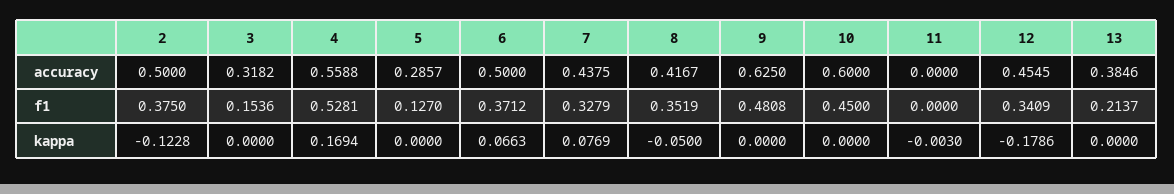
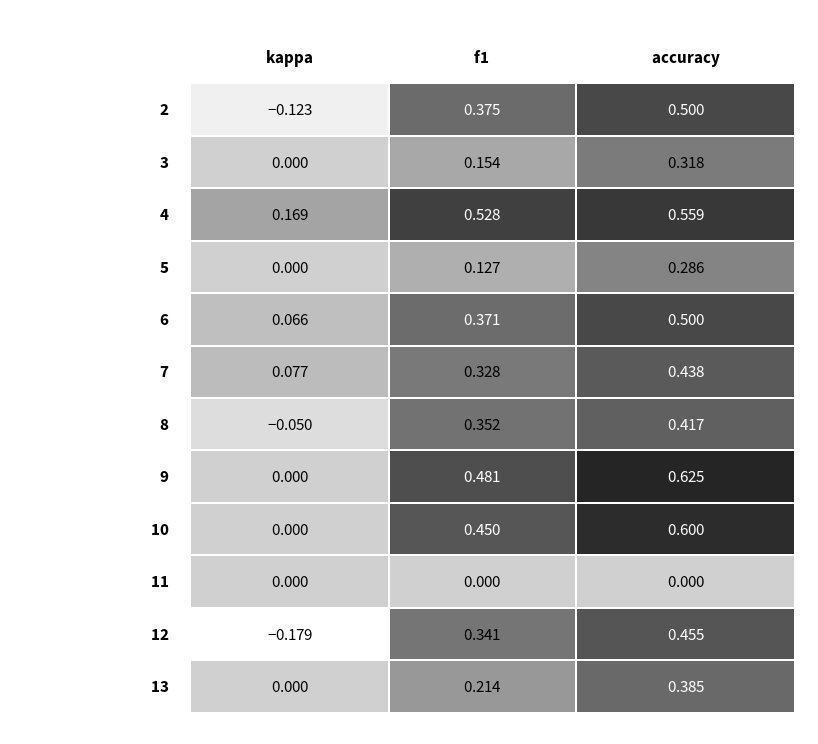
11, kappa: -0.003 -> 0

